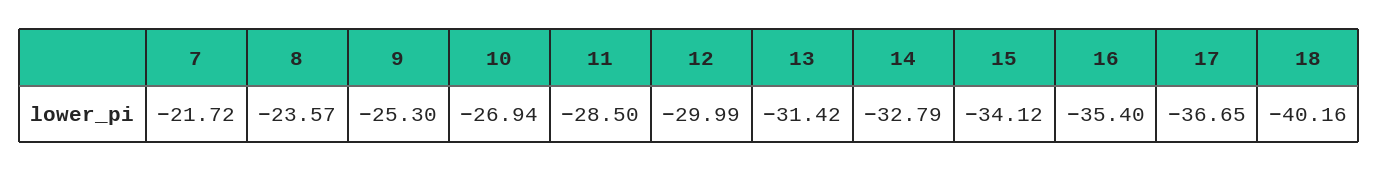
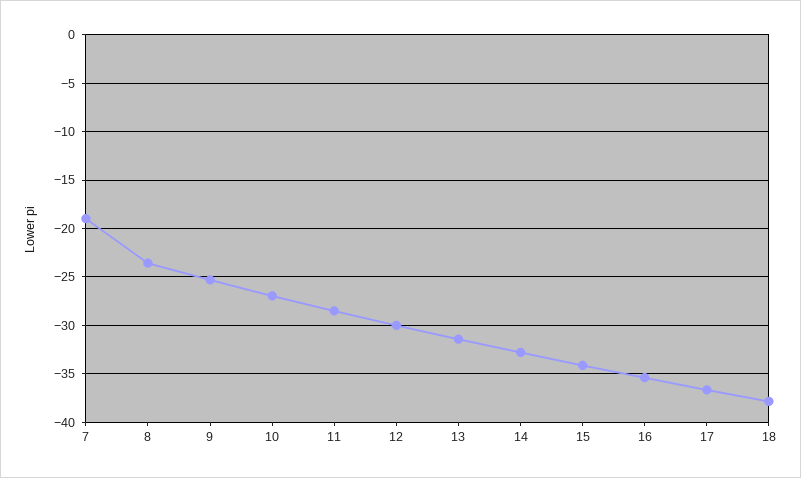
7: -21.72 -> -19
18: -40.16 -> -38

